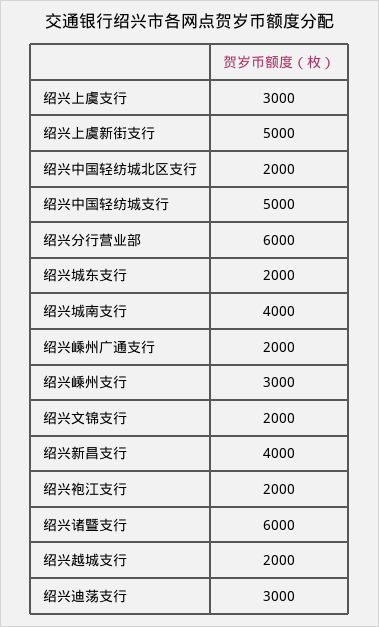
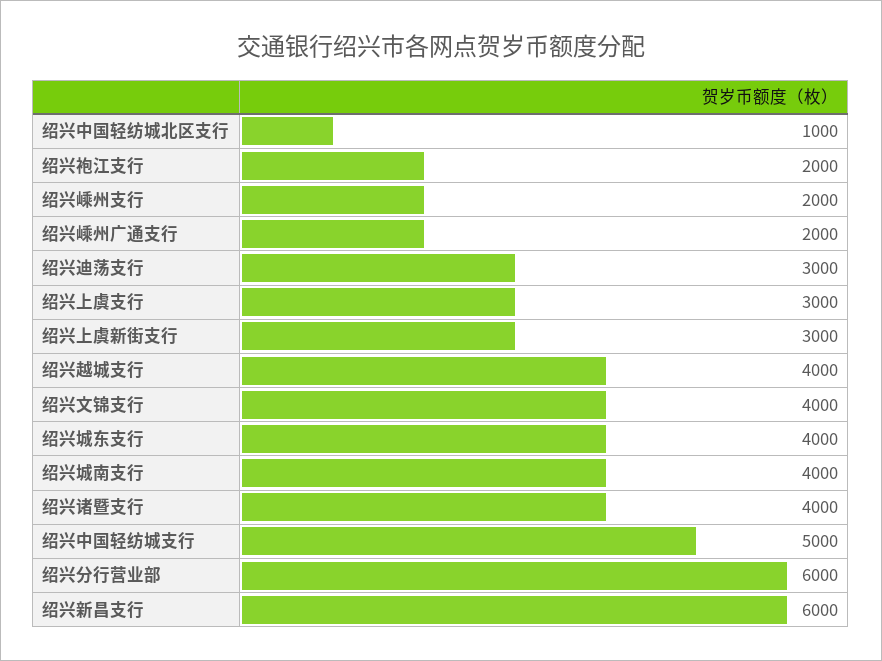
绍兴上虞新街支行: 5000 -> 3000
绍兴中国轻纺城北区支行: 2000 -> 1000
绍兴城东支行: 2000 -> 4000
绍兴嵊州支行: 3000 -> 2000
绍兴文锦支行: 2000 -> 4000
绍兴新昌支行: 4000 -> 6000
绍兴诸暨支行: 6000 -> 4000
绍兴越城支行: 2000 -> 4000

